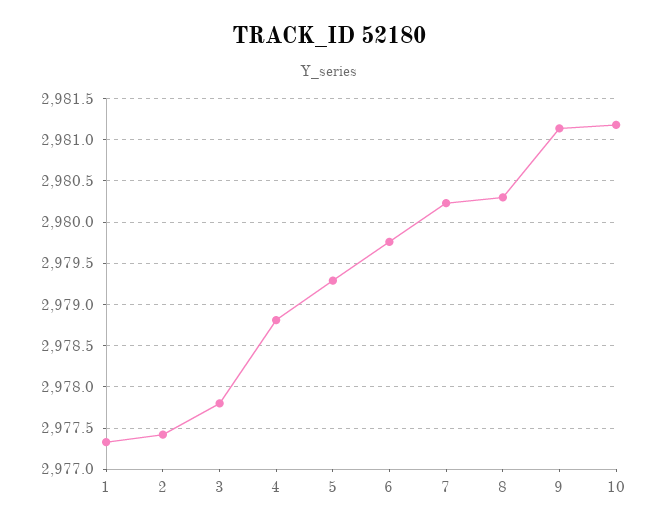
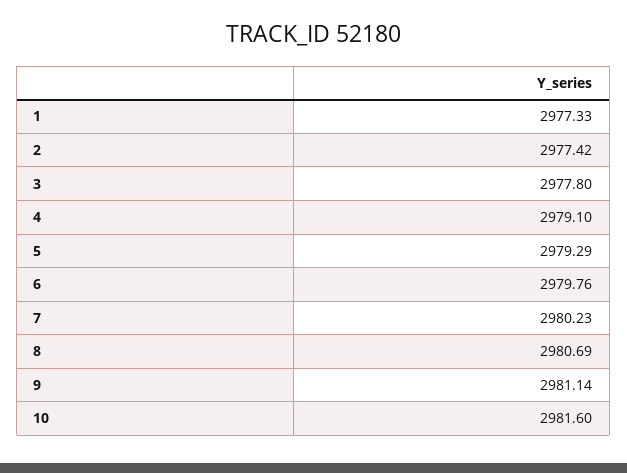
4: 2978.8 -> 2979.1
8: 2980.3 -> 2980.69
10: 2981.2 -> 2981.6

